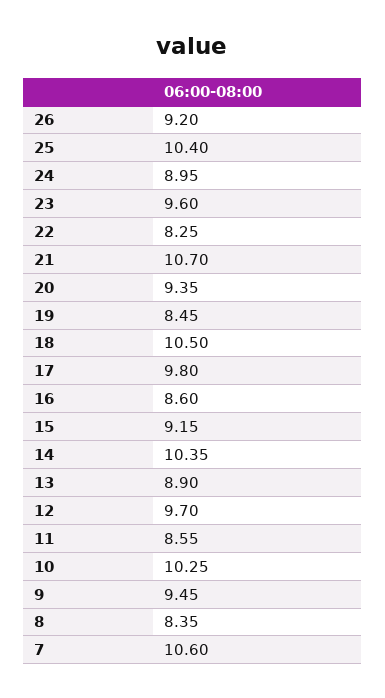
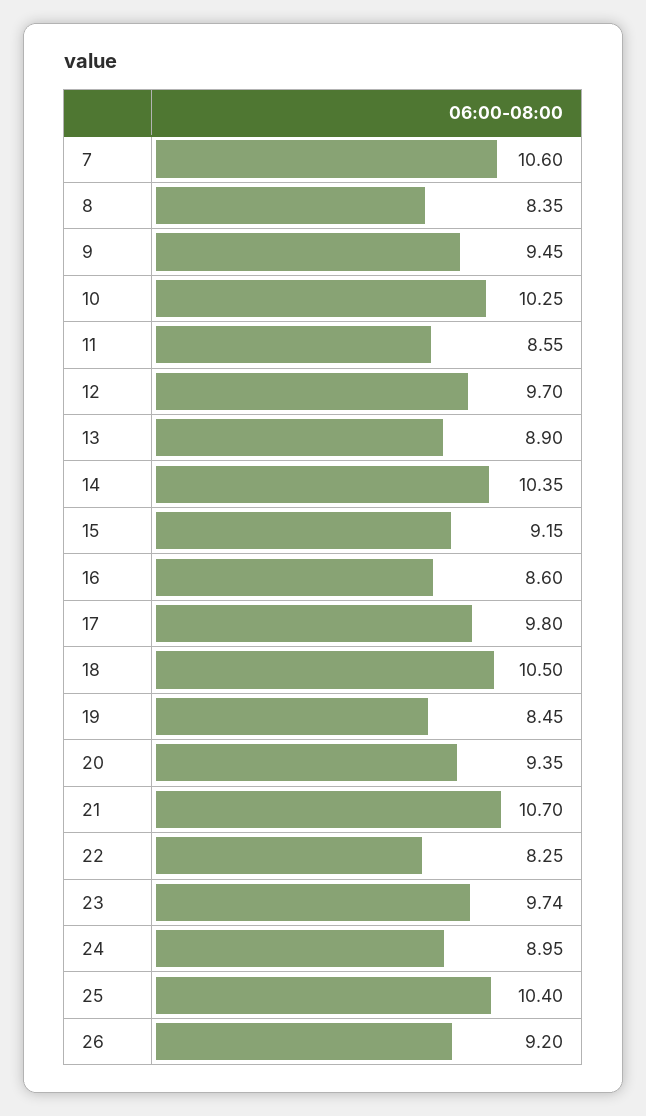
23: 9.6 -> 9.74

